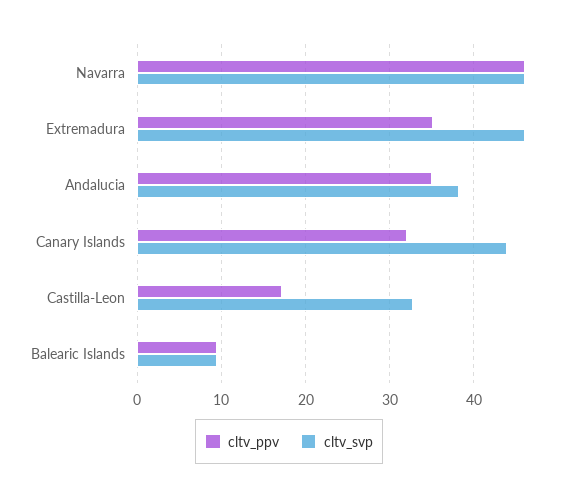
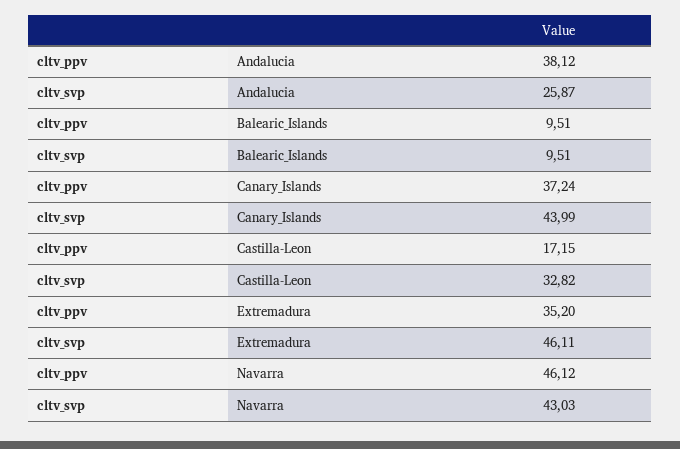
cltv_svp, Navarra: 46 -> 43.03
cltv_ppv, Andalucia: 35 -> 38.12
cltv_svp, Andalucia: 38 -> 25.87
cltv_ppv, Canary Islands: 32 -> 37.24

